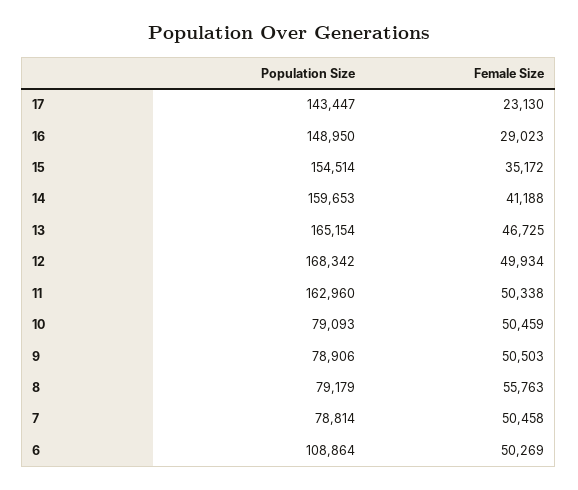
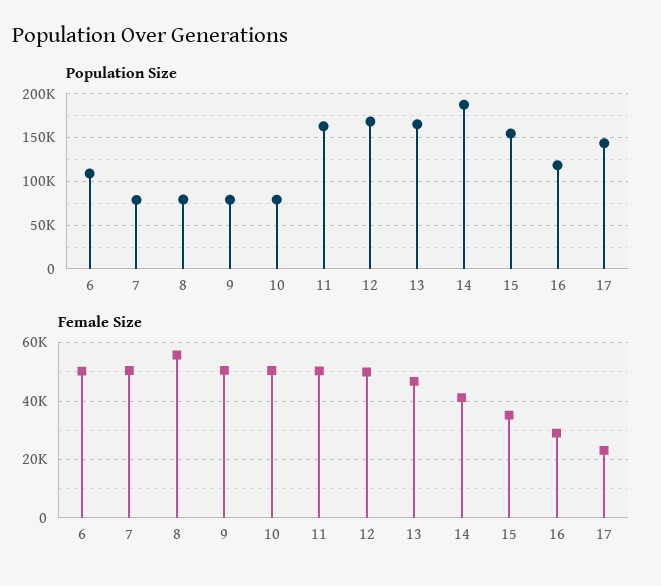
Population Size, 16: 148950 -> 120000
Population Size, 14: 159653 -> 190000

